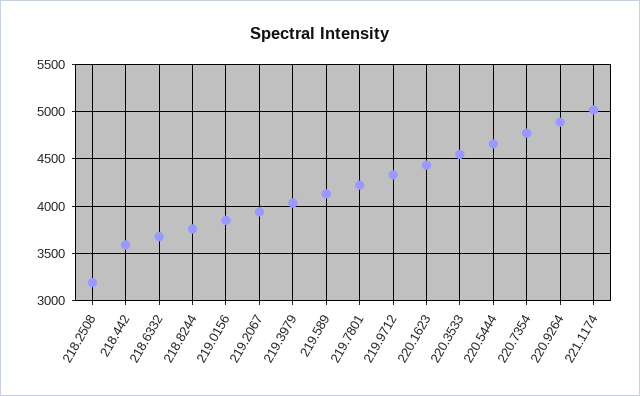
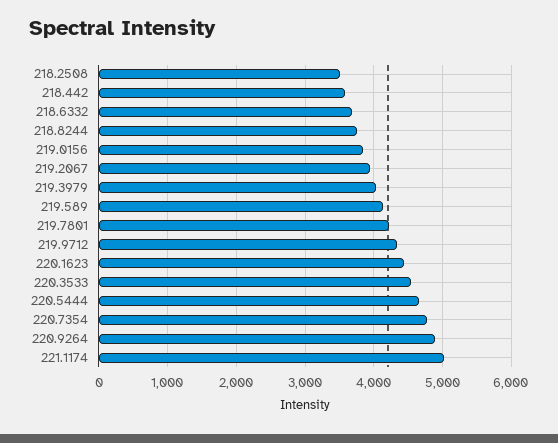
218.2508: 3200 -> 3500

